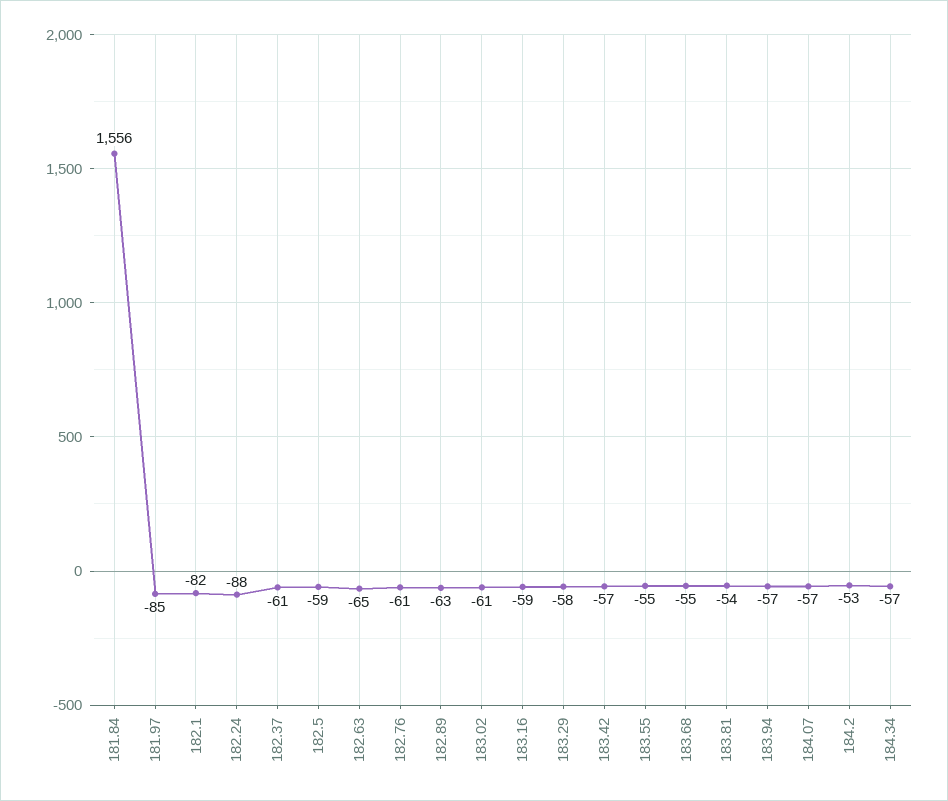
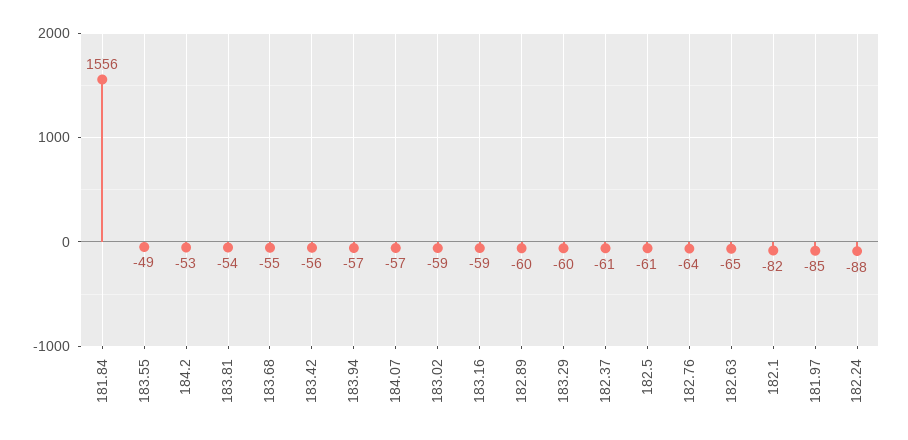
182.5: -59 -> -61
182.76: -61 -> -64
182.89: -63 -> -60
183.02: -61 -> -59
183.29: -58 -> -60
183.42: -57 -> -56
183.55: -55 -> -49
184.34: -57 -> none

